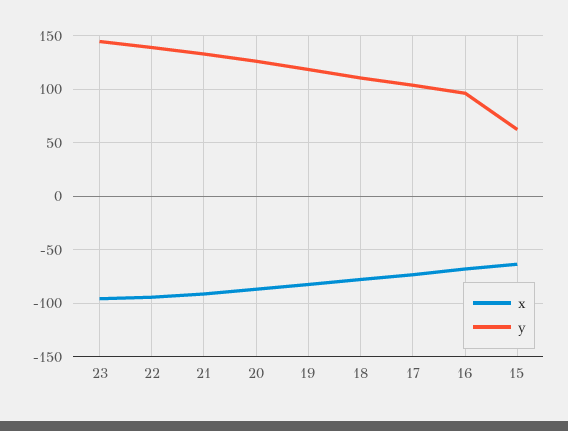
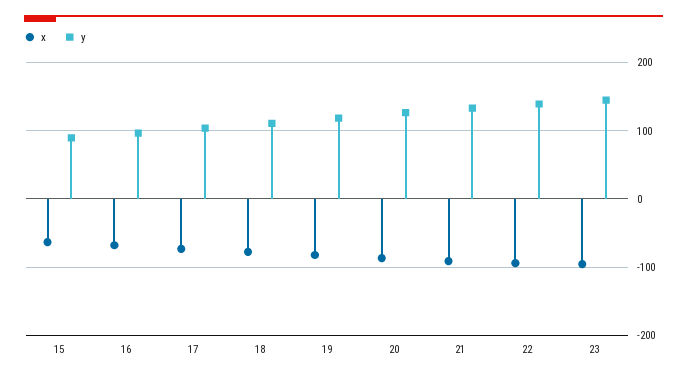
y, 15: 60 -> 90

